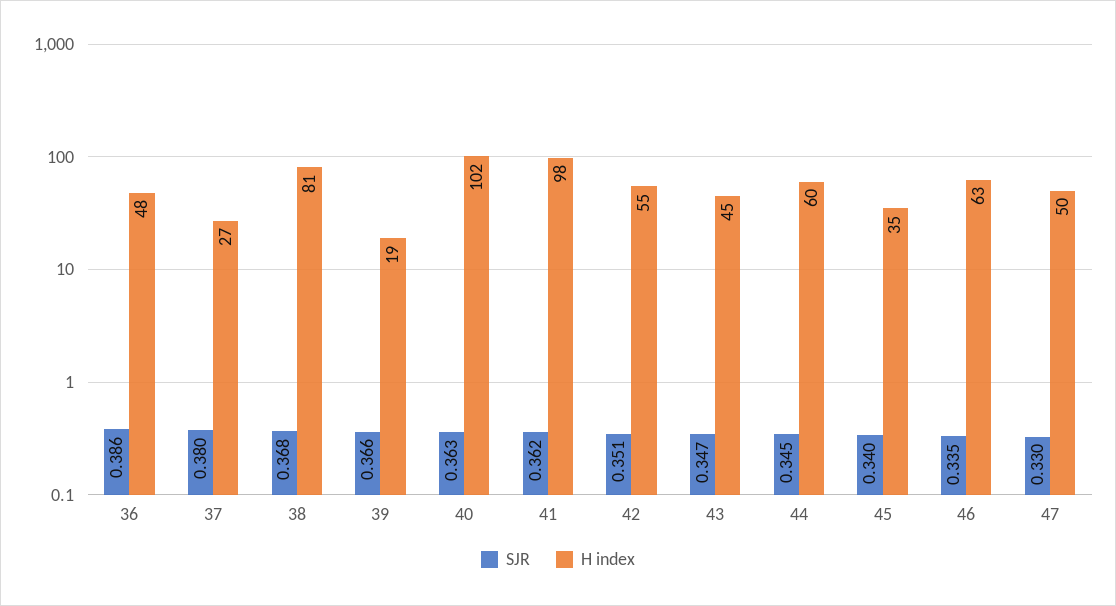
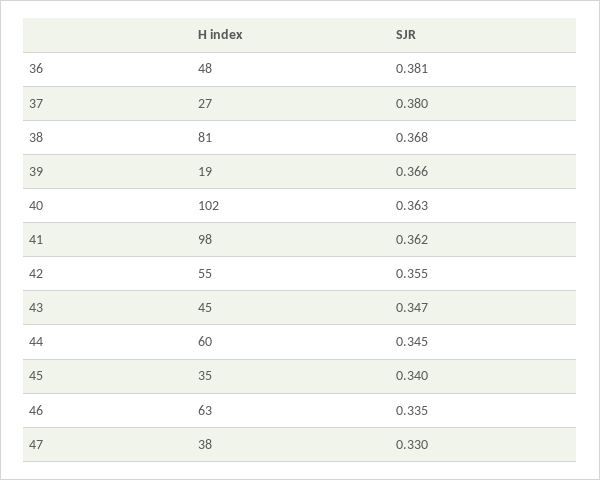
SJR, 36: 0.386 -> 0.381
SJR, 42: 0.351 -> 0.355
H index, 47: 50 -> 38

